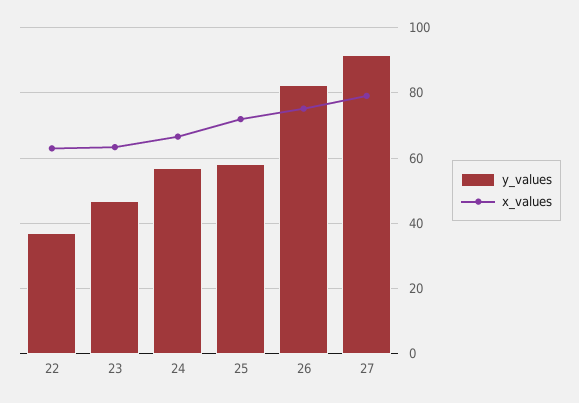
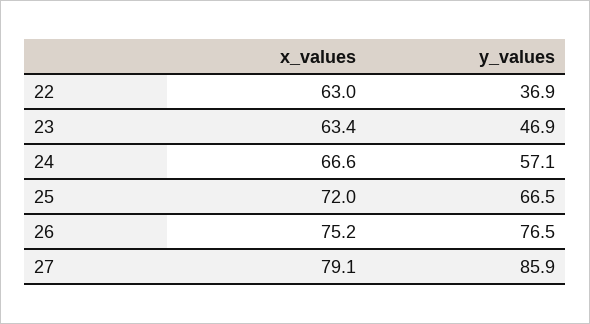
y_values, 25: 58 -> 66.5
y_values, 26: 82 -> 76.5
y_values, 27: 92 -> 85.9

